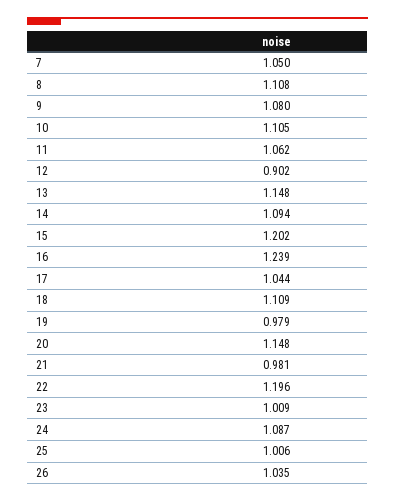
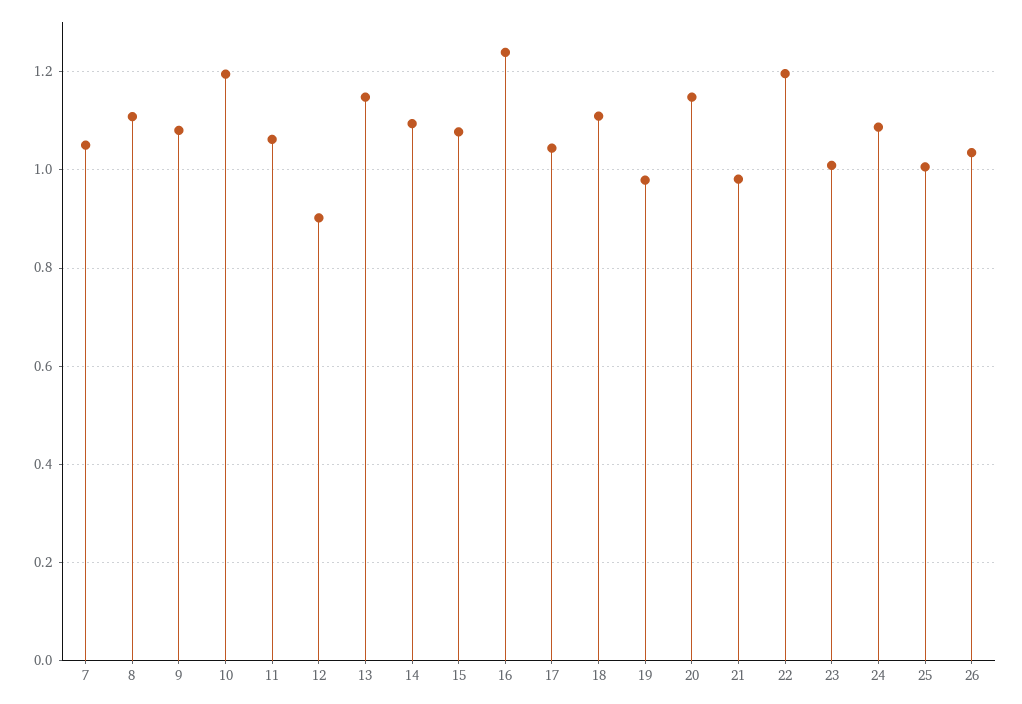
10: 1.105 -> 1.2
15: 1.202 -> 1.08

